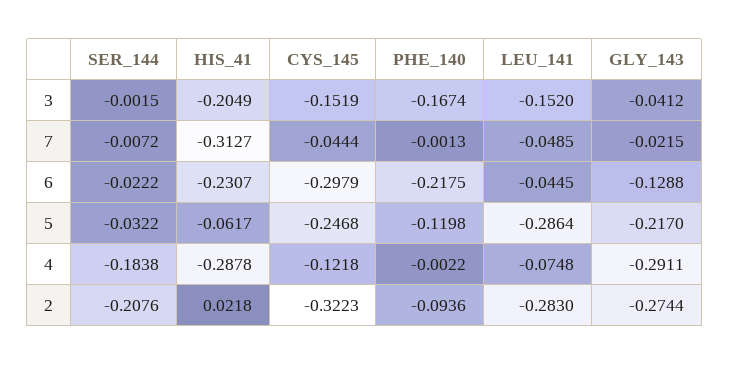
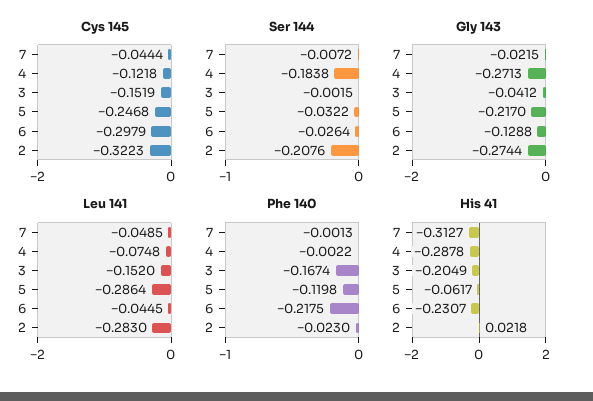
SER_144, 6: -0.0222 -> -0.0264
GLY_143, 4: -0.2911 -> -0.2713
PHE_140, 2: -0.0936 -> -0.023

